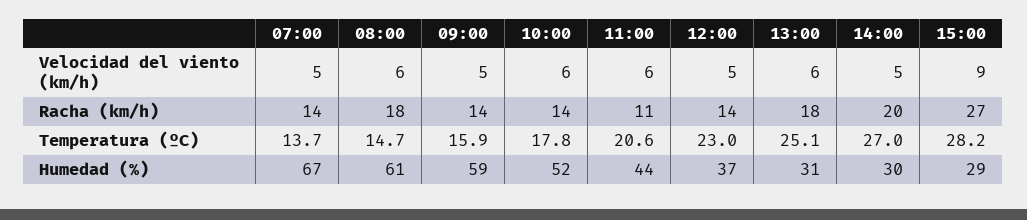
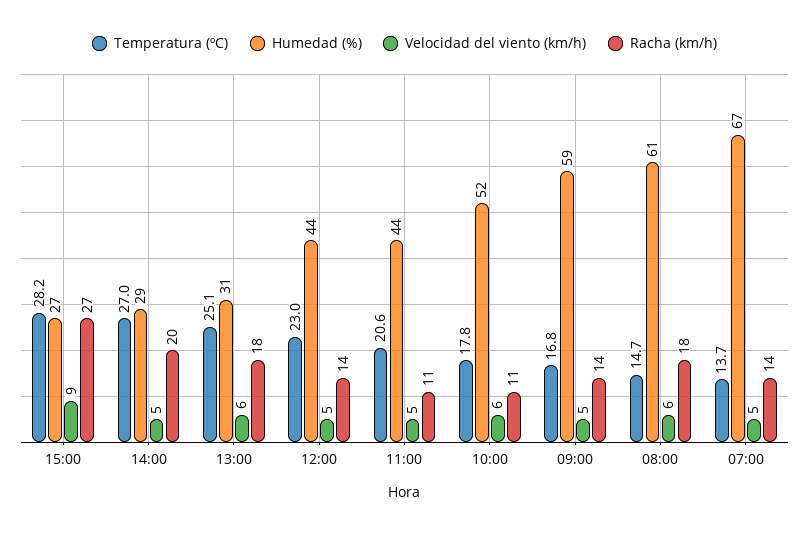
Velocidad del viento (km/h), 11:00: 6 -> 5
Racha (km/h), 10:00: 14 -> 11
Temperatura (ºC), 09:00: 15.9 -> 16.8
Humedad (%), 12:00: 37 -> 44
Humedad (%), 14:00: 30 -> 29
Humedad (%), 15:00: 29 -> 27

